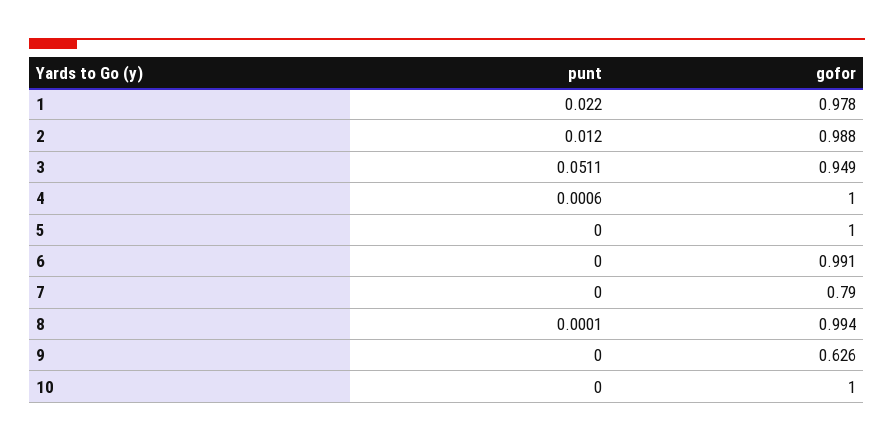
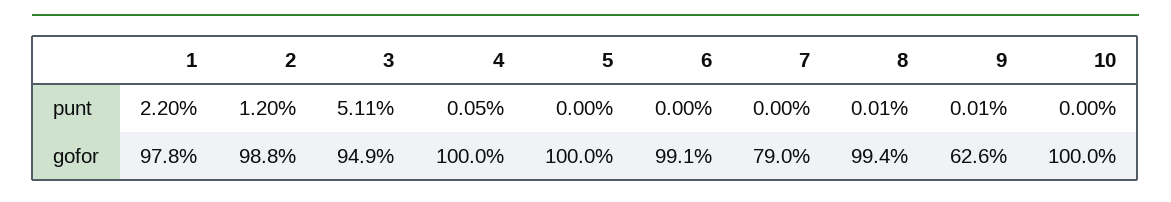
punt, 4: 0.0006 -> 0.0005
punt, 9: 0 -> 0.0001

